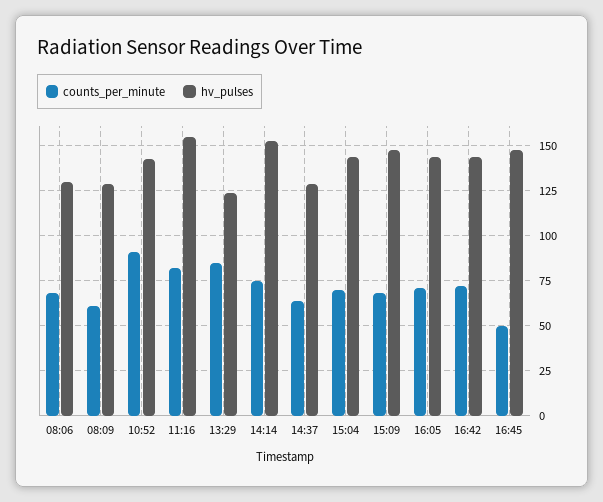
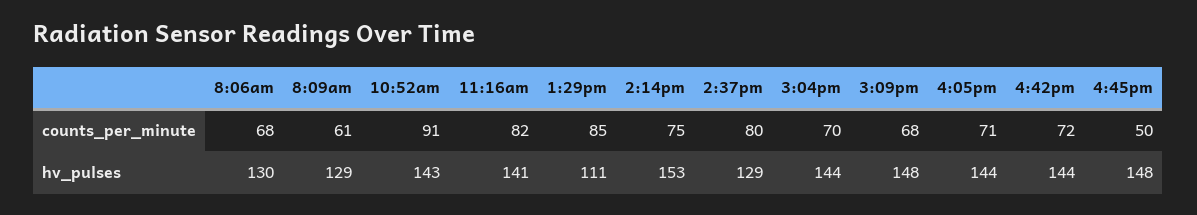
hv_pulses, 11:16: 155 -> 141
hv_pulses, 13:29: 125 -> 111
counts_per_minute, 14:37: 65 -> 80

